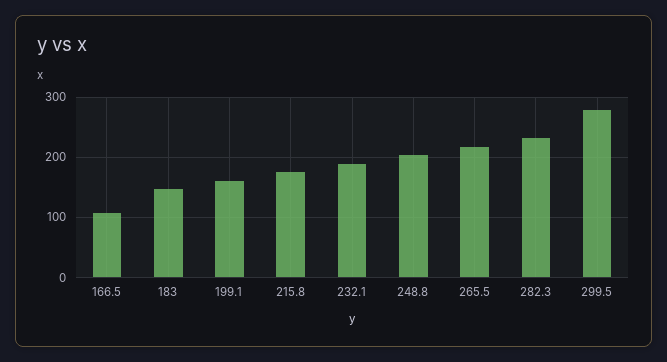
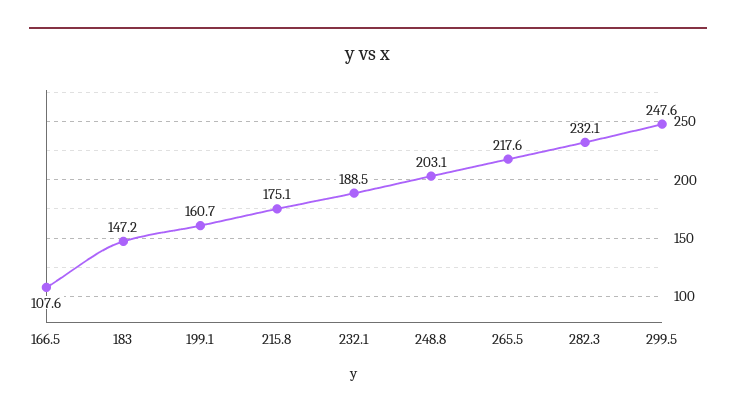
299.5: 280 -> 247.6

